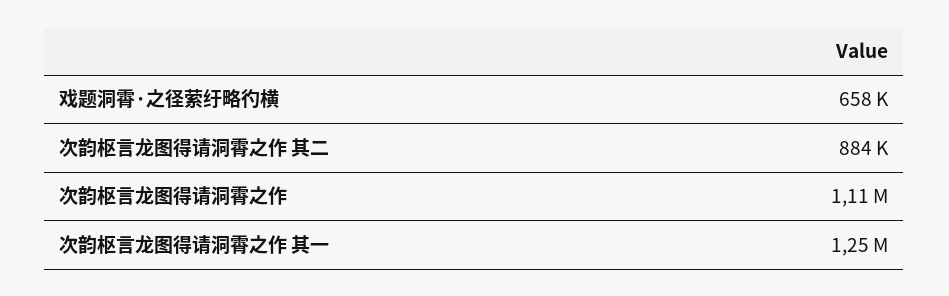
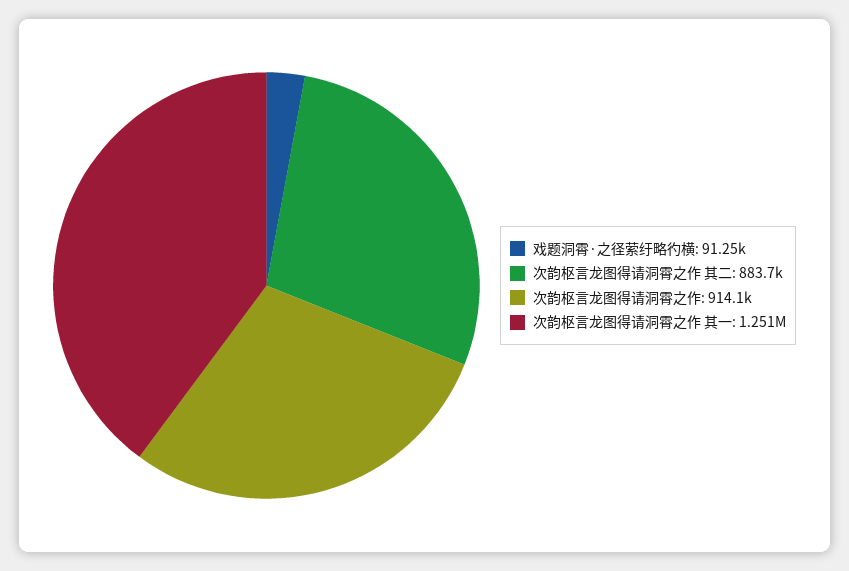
戏题洞霄·之径萦纡略彴横: 658000 -> 91250
次韵枢言龙图得请洞霄之作: 1110000 -> 914100

